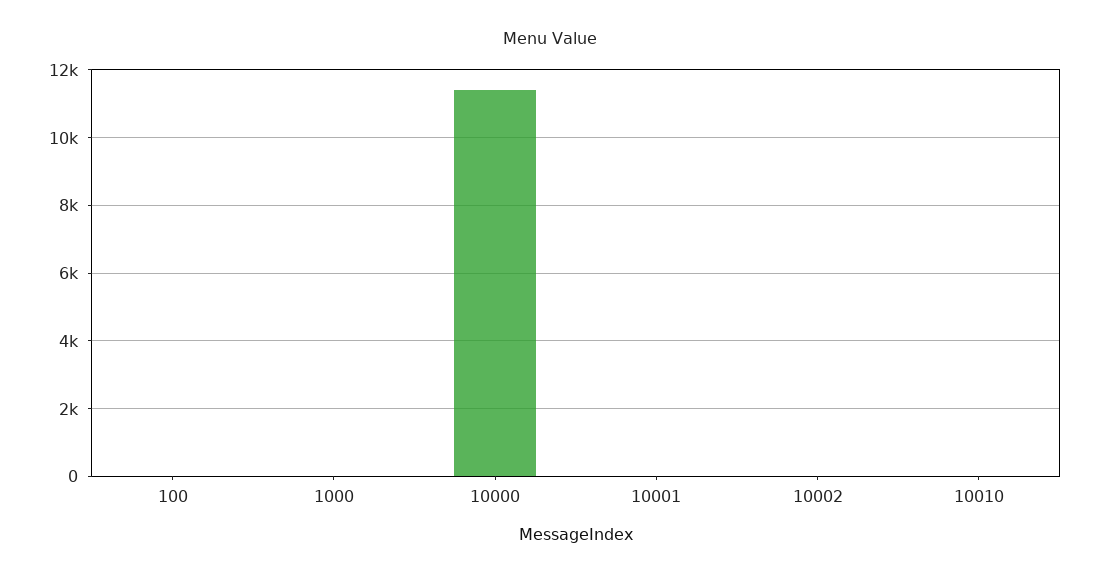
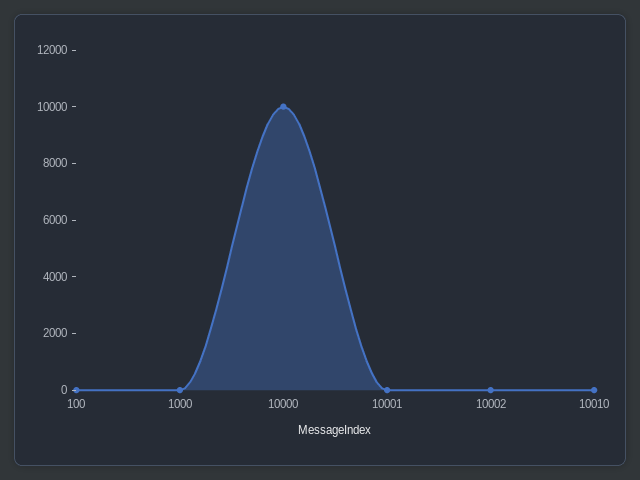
10000: 11400 -> 10000

